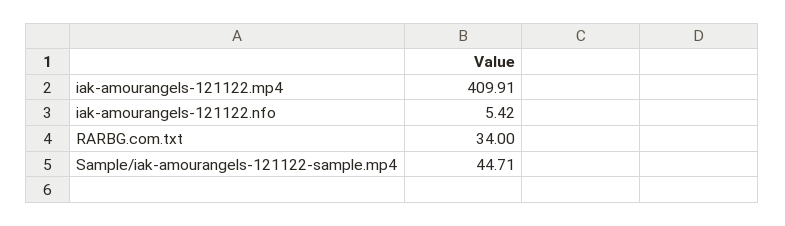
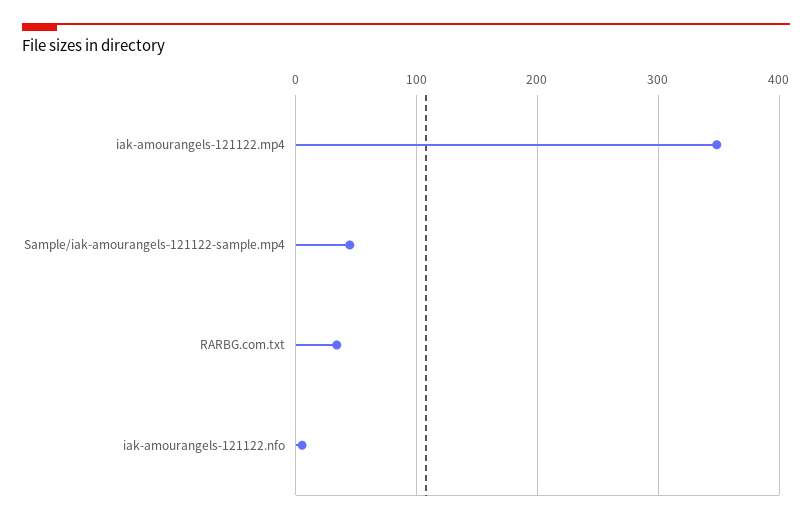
iak-amourangels-121122.mp4: 409.91 -> 350

